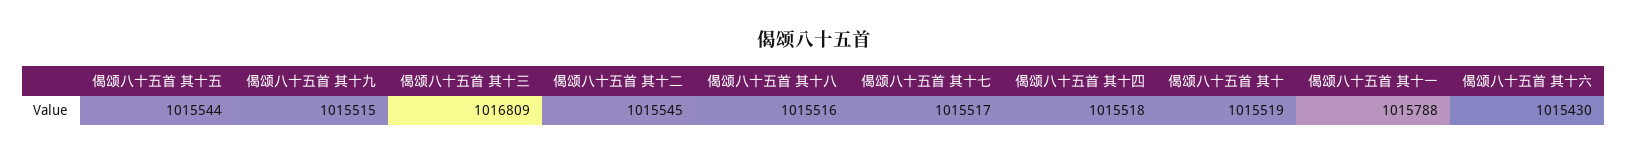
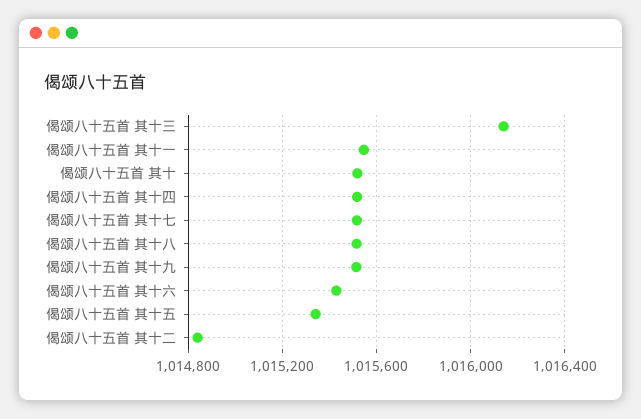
偈颂八十五首 其十五: 1015544 -> 1015350
偈颂八十五首 其十三: 1016809 -> 1016150
偈颂八十五首 其十二: 1015545 -> 1014850
偈颂八十五首 其十一: 1015788 -> 1015550

